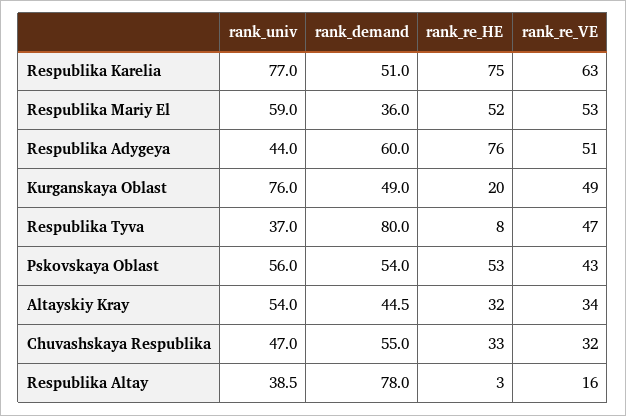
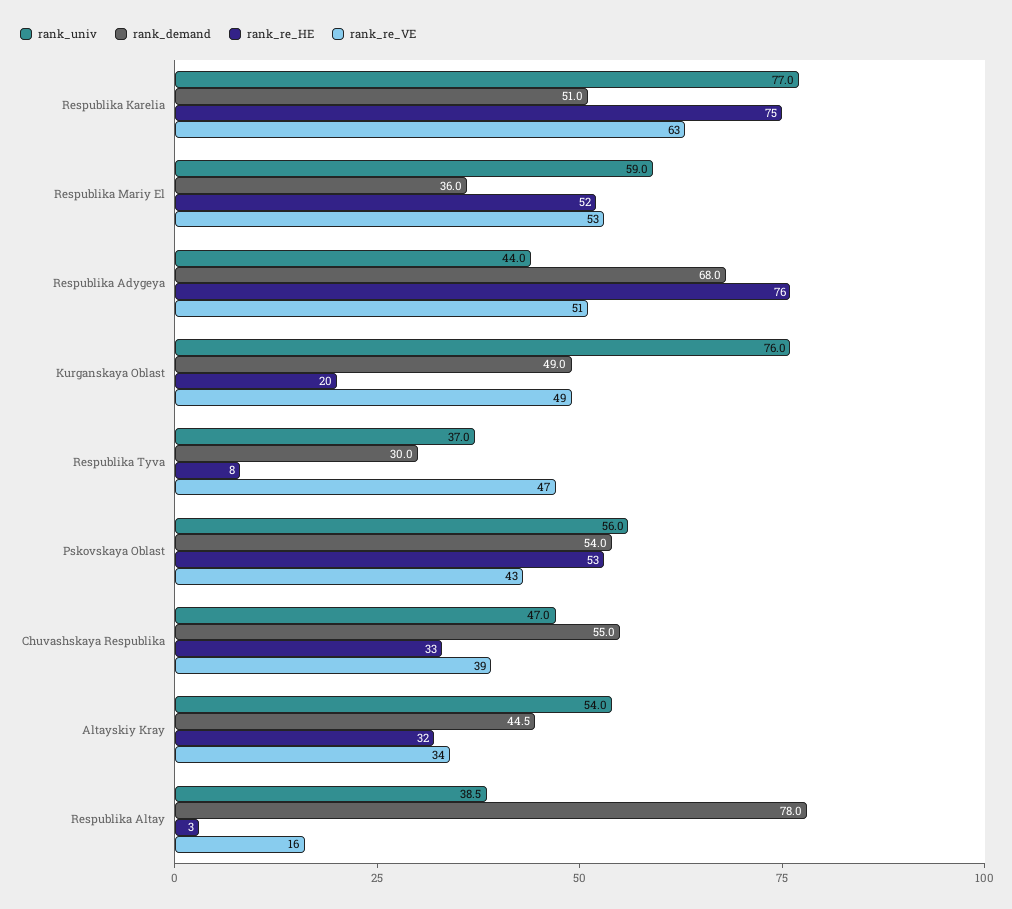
rank_demand, Respublika Adygeya: 60 -> 68
rank_demand, Respublika Tyva: 80 -> 30
rank_re_VE, Chuvashskaya Respublika: 32 -> 39

